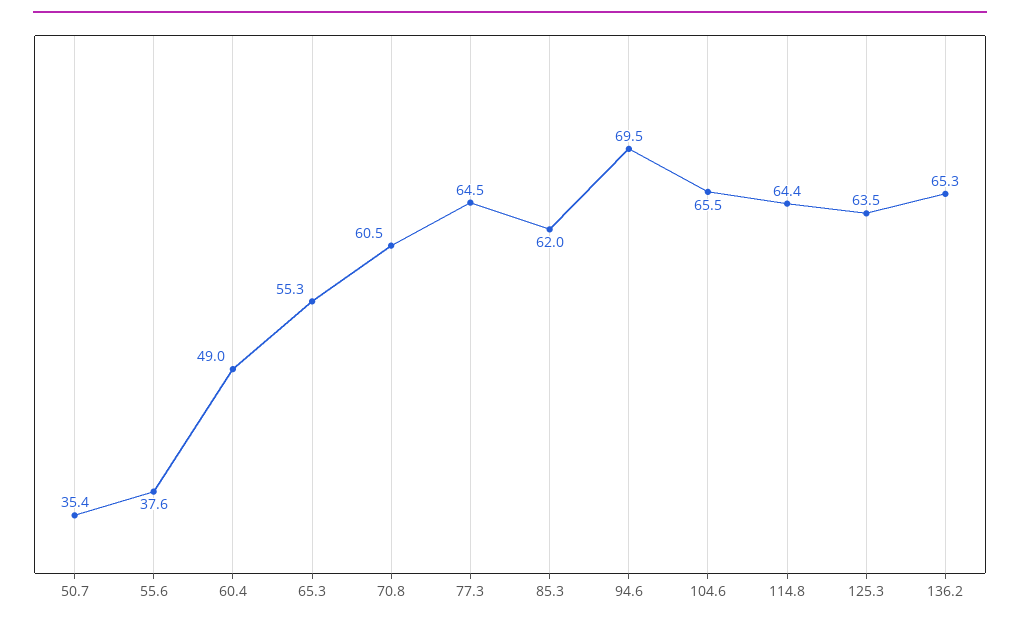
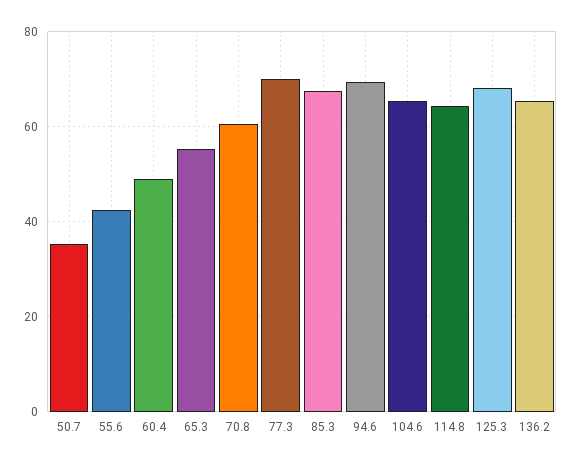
55.6: 37.6 -> 42
77.3: 64.5 -> 70
85.3: 62 -> 68
125.3: 63.5 -> 68

